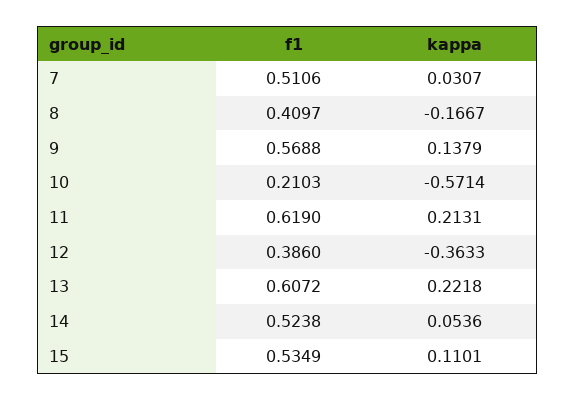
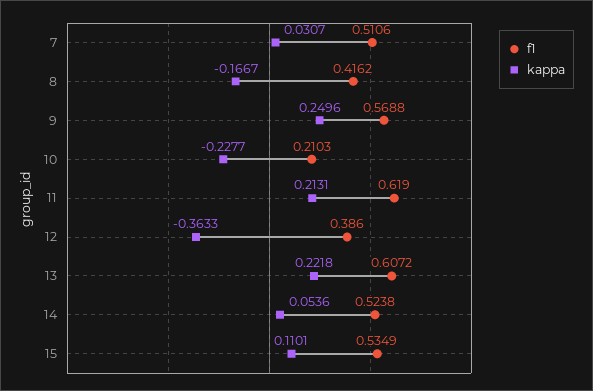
f1, 8: 0.4097 -> 0.4162
kappa, 9: 0.1379 -> 0.2496
kappa, 10: -0.5714 -> -0.2277

